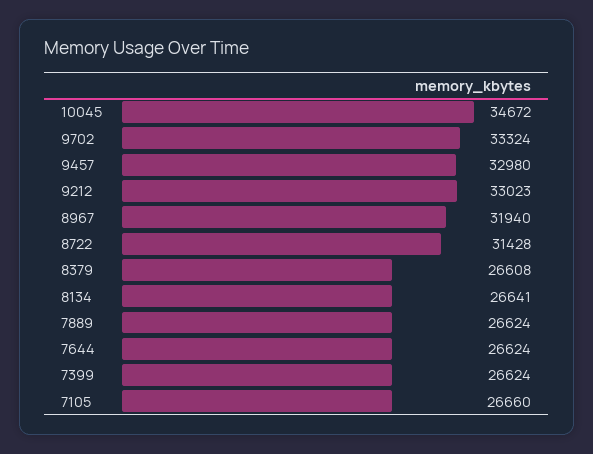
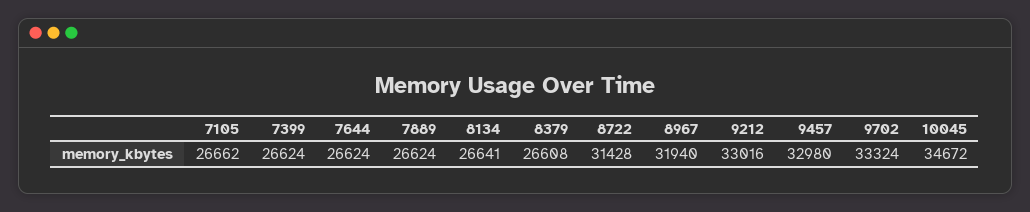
9212: 33023 -> 33016
7105: 26660 -> 26662

